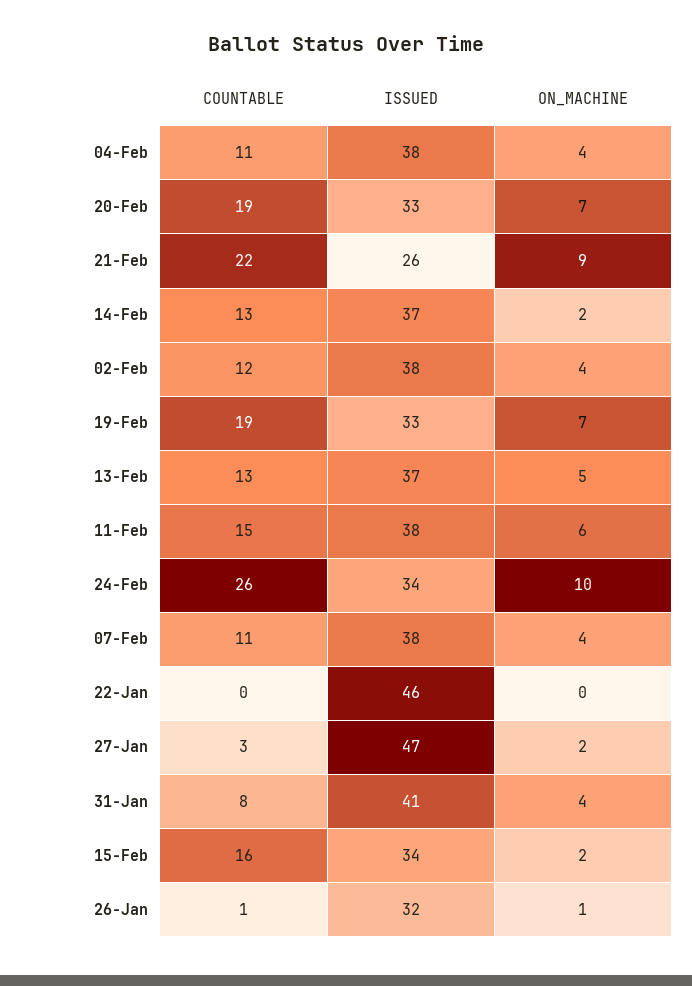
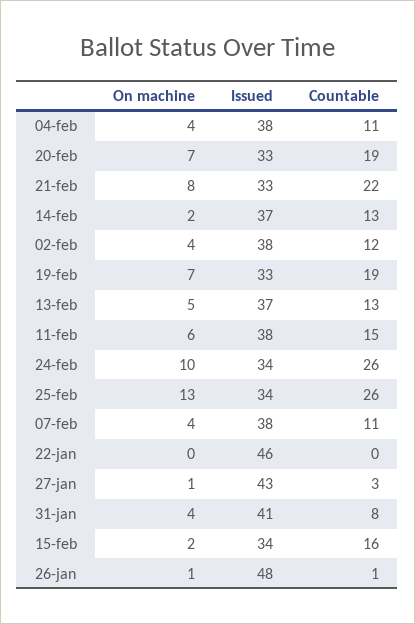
ISSUED, 21-Feb: 26 -> 33
ON_MACHINE, 21-Feb: 9 -> 8
ISSUED, 27-Jan: 47 -> 43
ON_MACHINE, 27-Jan: 2 -> 1
ISSUED, 26-Jan: 32 -> 48
ON_MACHINE, 25-feb: none -> 13
ISSUED, 25-feb: none -> 34
COUNTABLE, 25-feb: none -> 26

